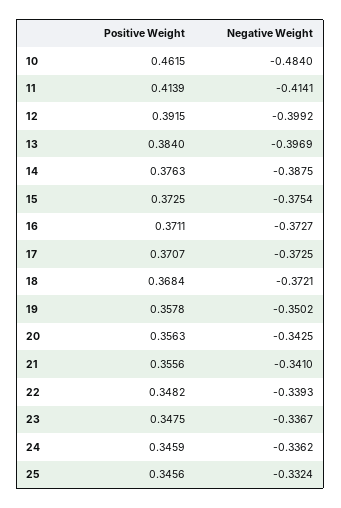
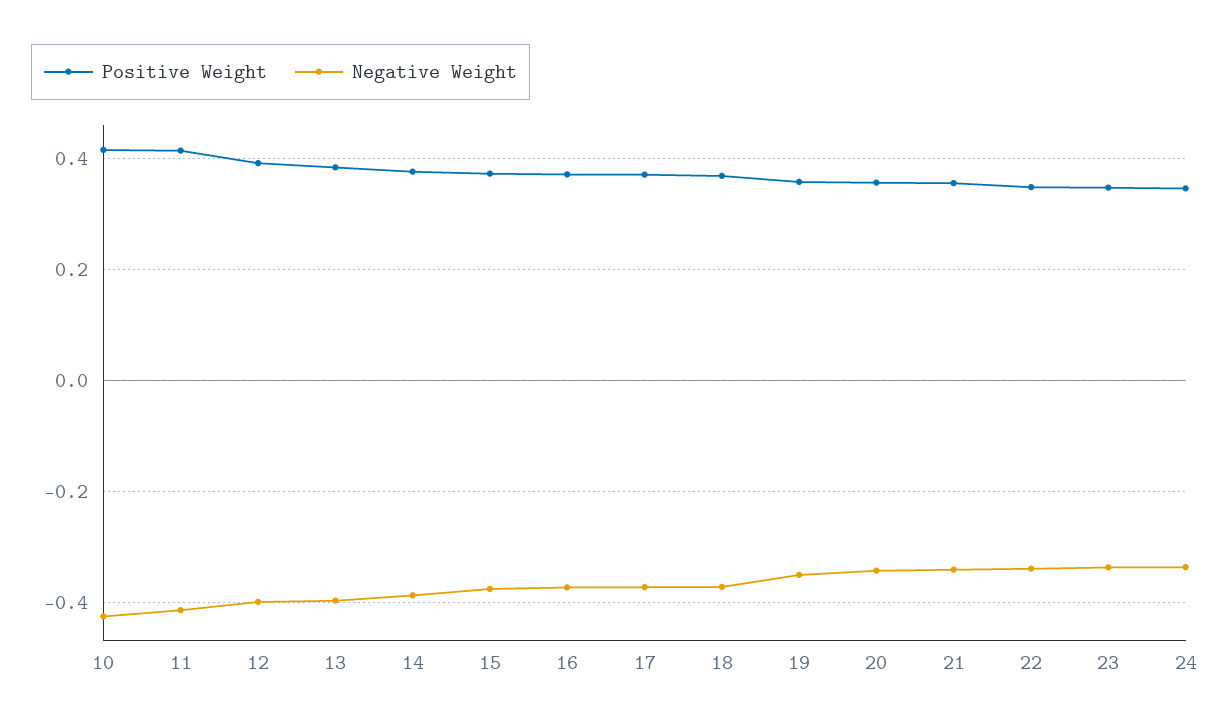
Positive Weight, 10: 0.4615 -> 0.42
Negative Weight, 10: -0.484 -> -0.42
Positive Weight, 25: 0.3456 -> none
Negative Weight, 25: -0.3324 -> none

